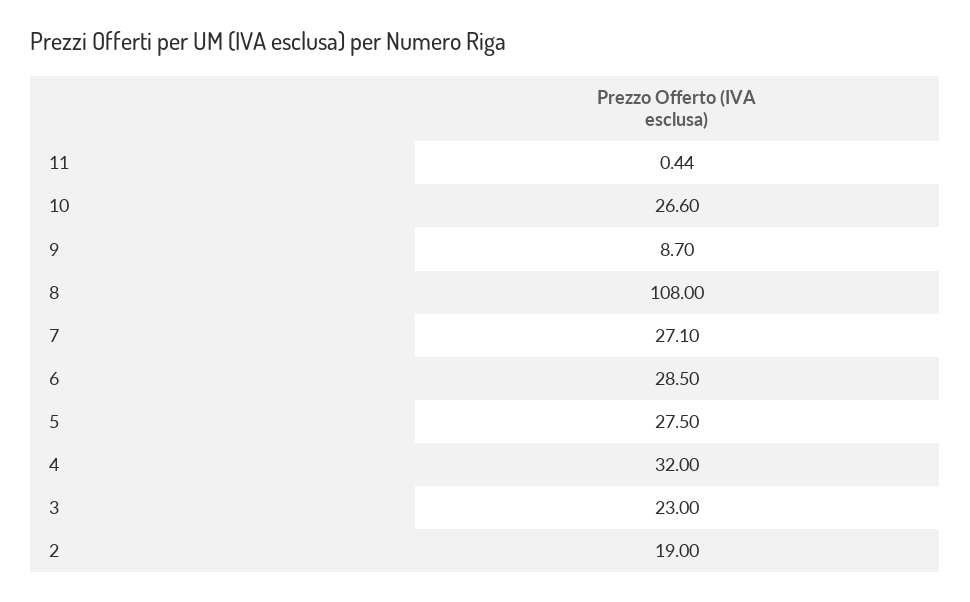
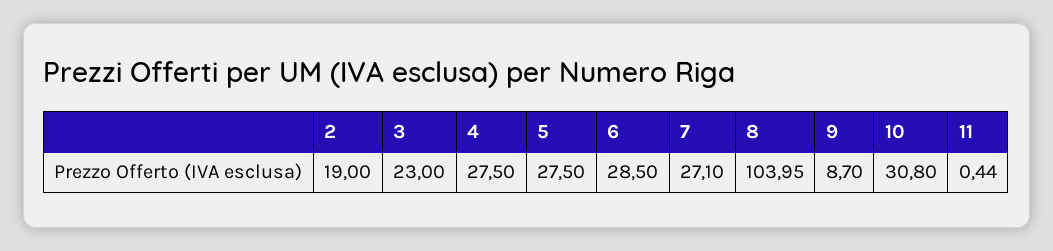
10: 26.6 -> 30.8
8: 108 -> 103.95
4: 32 -> 27.5

